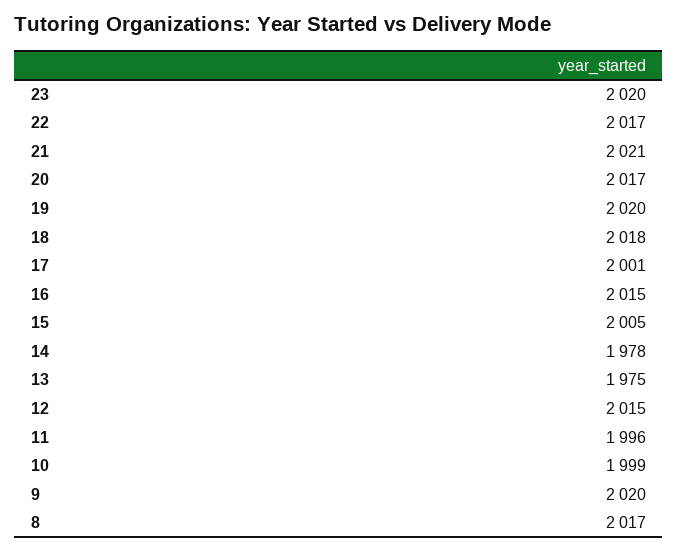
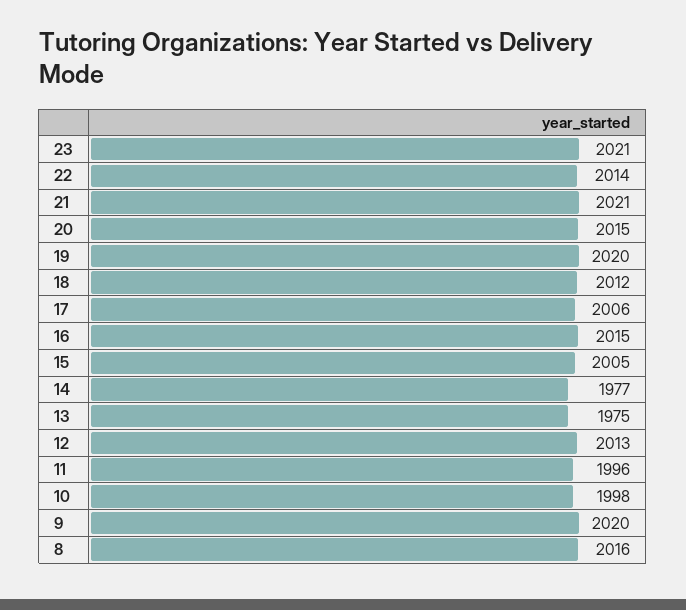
23: 2020 -> 2021
22: 2017 -> 2014
20: 2017 -> 2015
18: 2018 -> 2012
17: 2001 -> 2006
14: 1978 -> 1977
12: 2015 -> 2013
10: 1999 -> 1998
8: 2017 -> 2016

